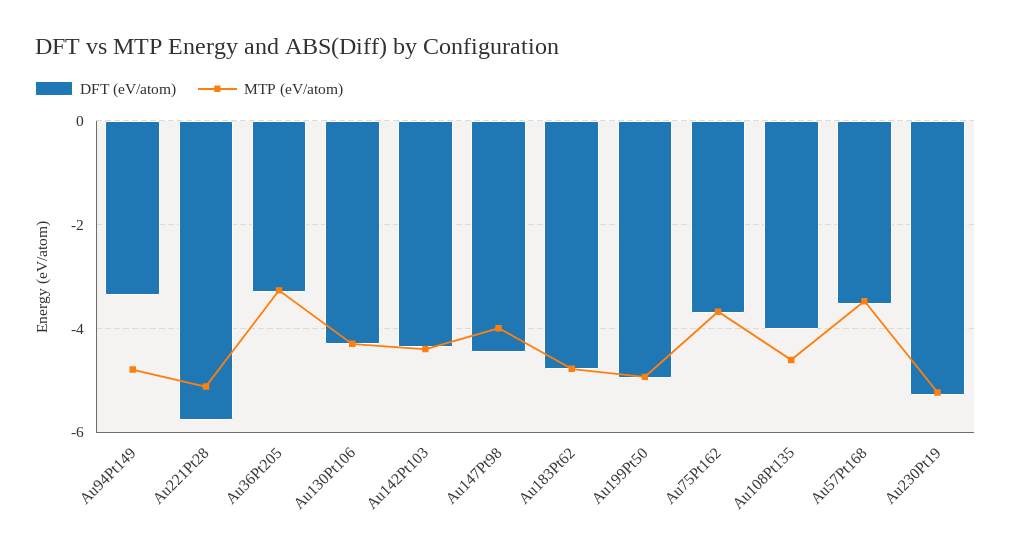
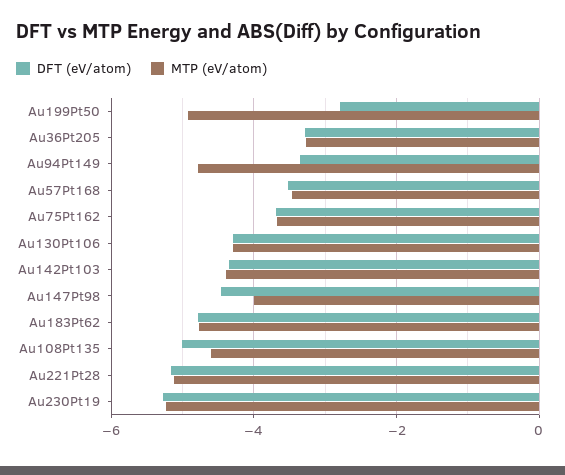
DFT (eV/atom), Au221Pt28: -5.8 -> -5.2
DFT (eV/atom), Au199Pt50: -5 -> -2.8
DFT (eV/atom), Au108Pt135: -4 -> -5

